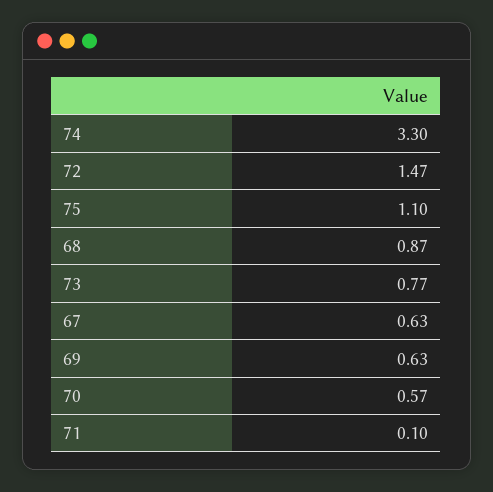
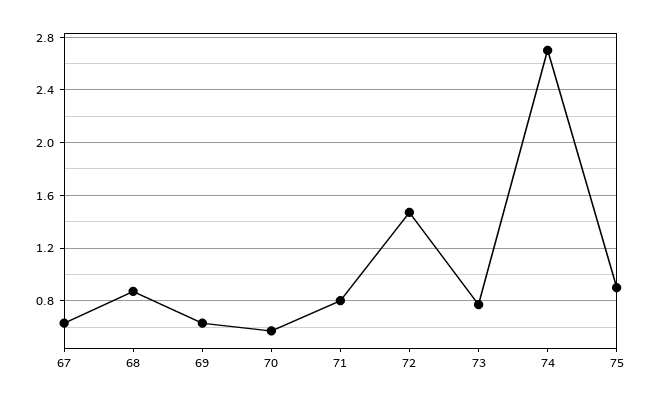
74: 3.3 -> 2.7
75: 1.1 -> 0.9
71: 0.1 -> 0.8

